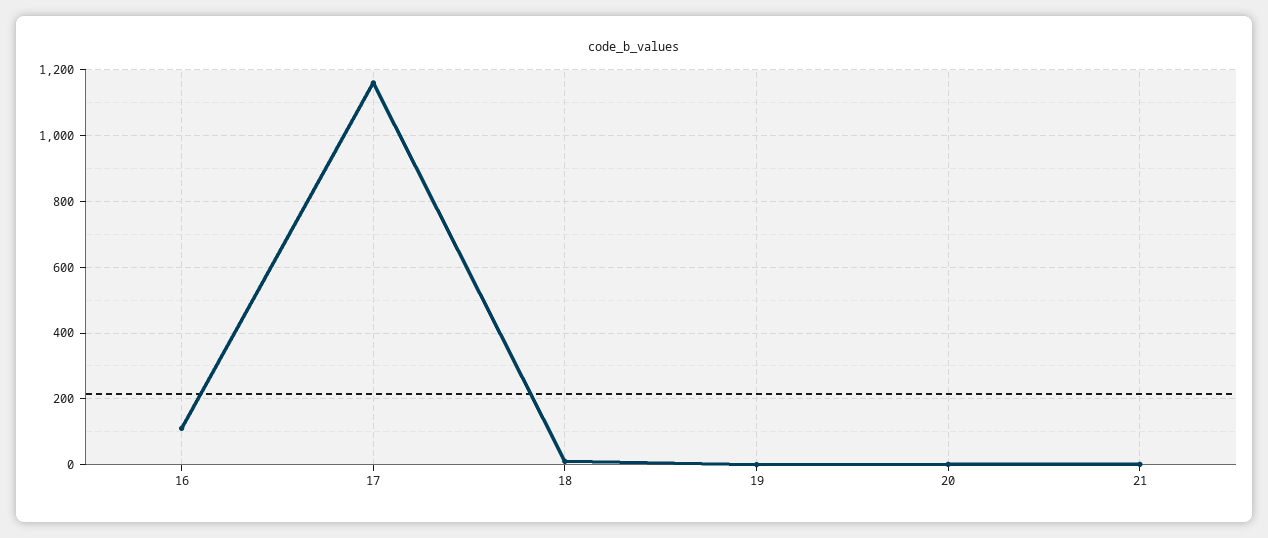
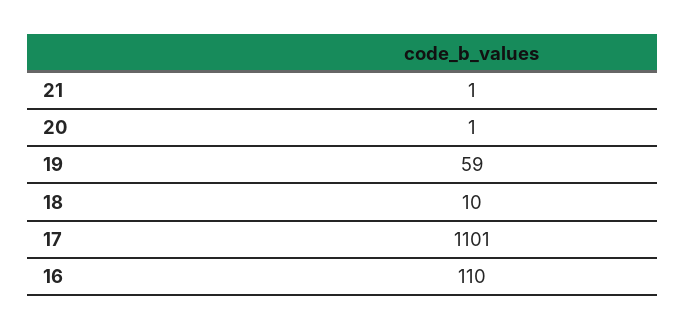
17: 1160 -> 1101
19: 0 -> 59

